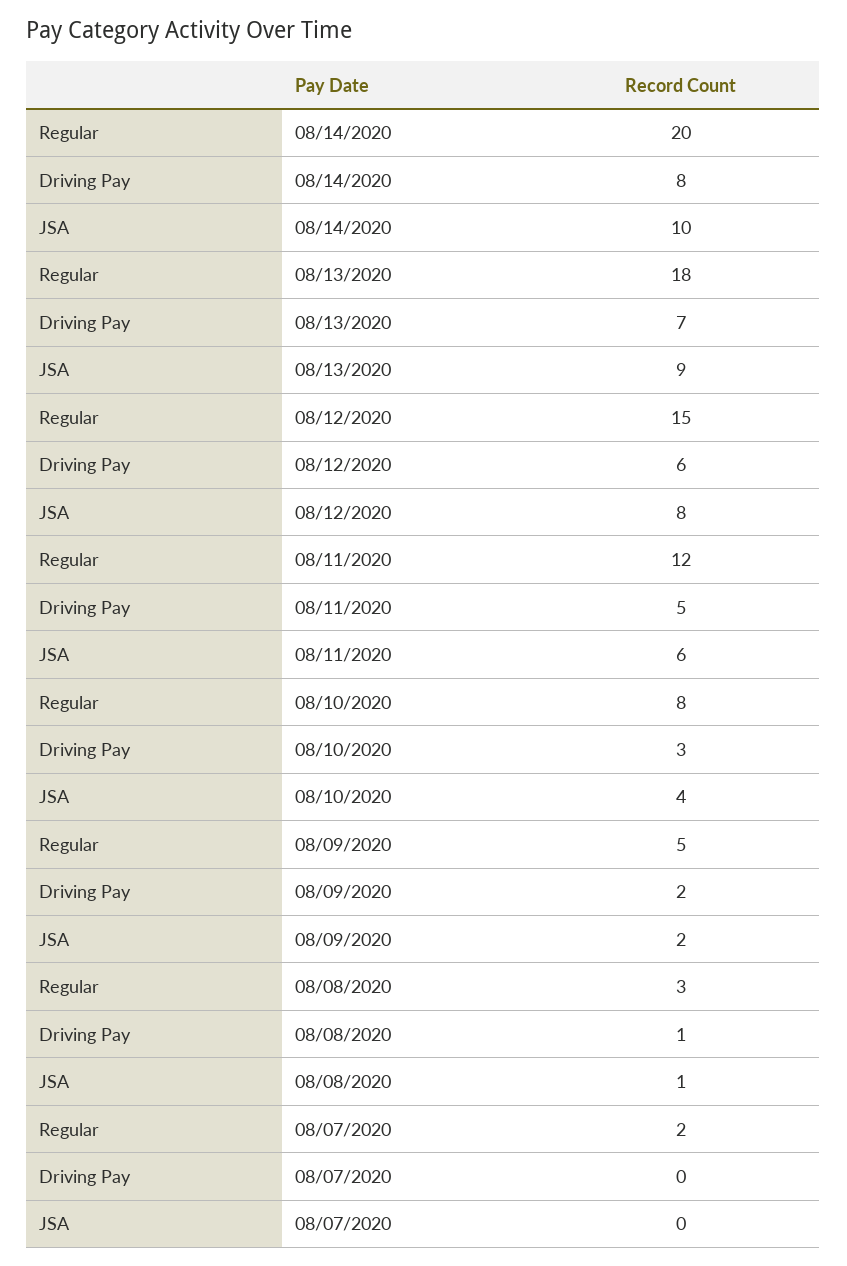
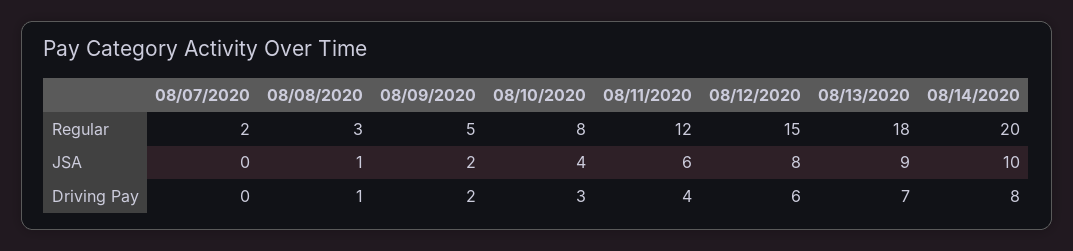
Driving Pay, 08/11/2020: 5 -> 4

